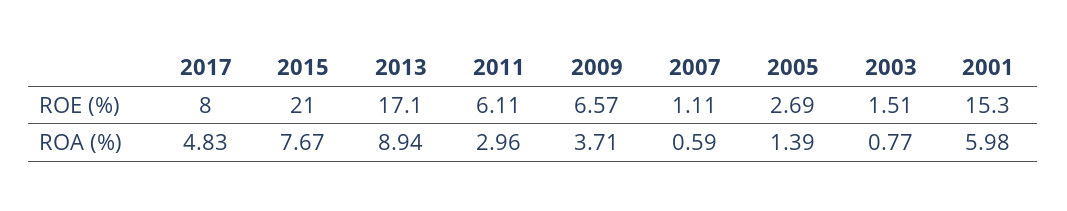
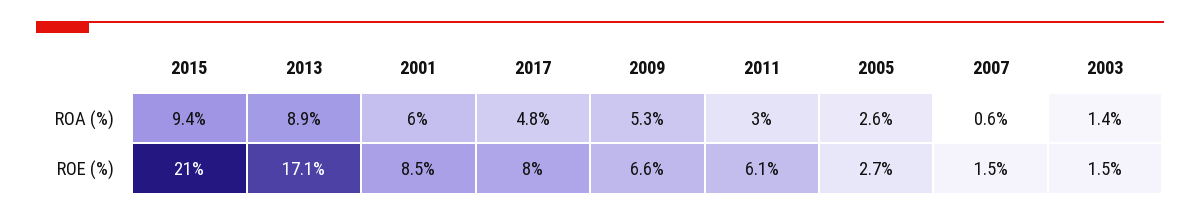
2007, ROE (%): 1.11 -> 1.5
2001, ROE (%): 15.3 -> 8.5
2015, ROA (%): 7.67 -> 9.4
2009, ROA (%): 3.71 -> 5.3
2005, ROA (%): 1.39 -> 2.6
2003, ROA (%): 0.77 -> 1.4

